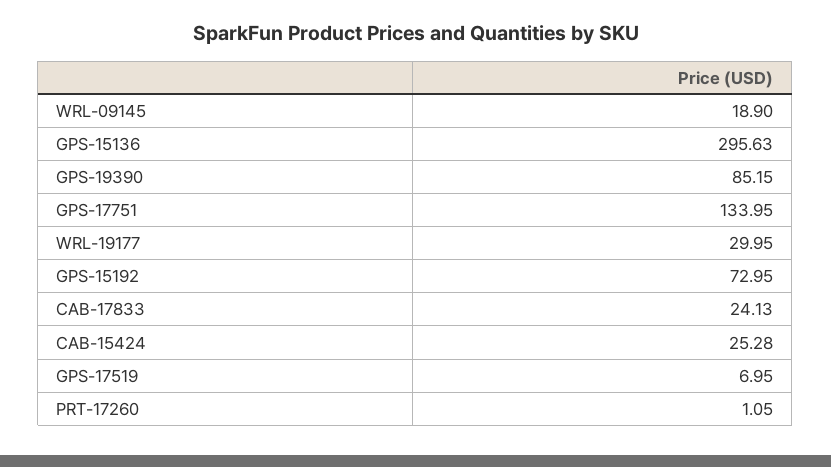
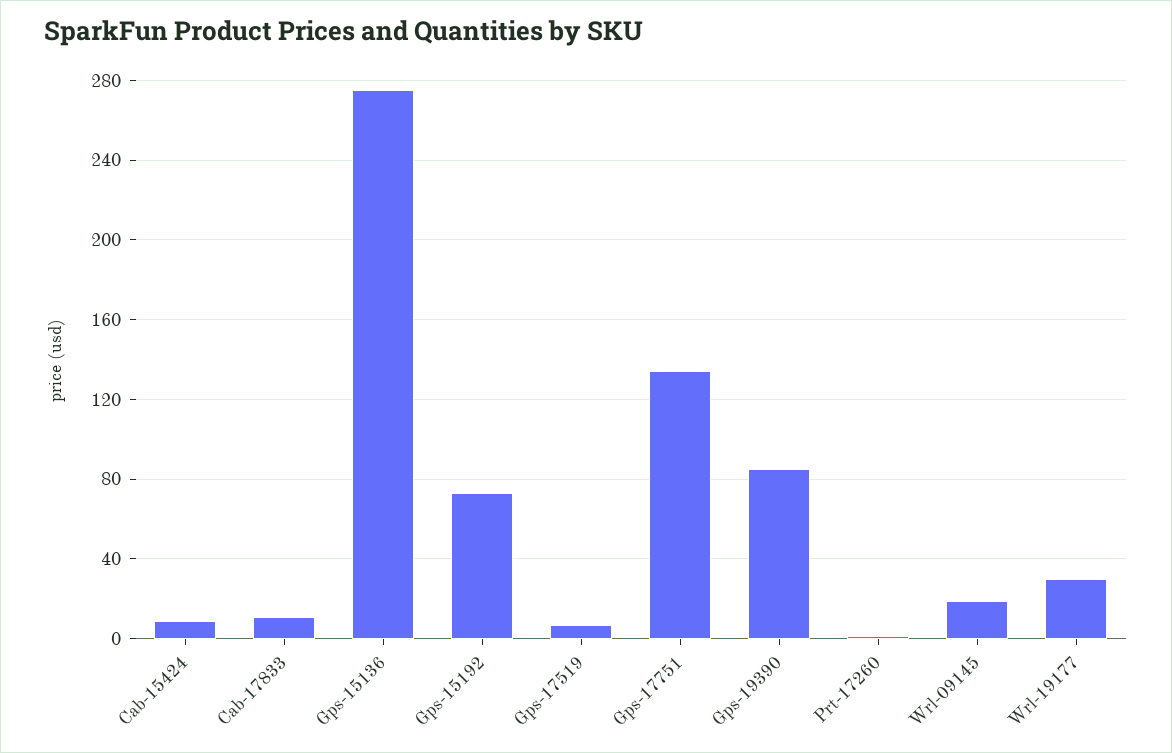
GPS-15136: 295.63 -> 275
CAB-17833: 24.13 -> 10
CAB-15424: 25.28 -> 10

